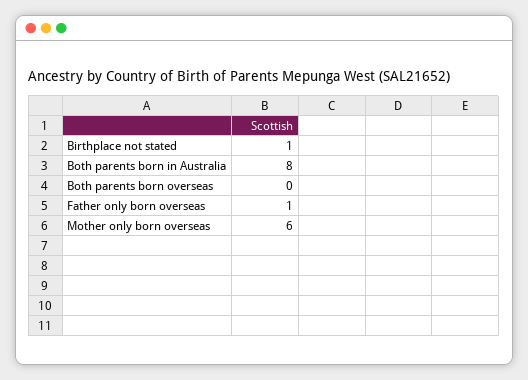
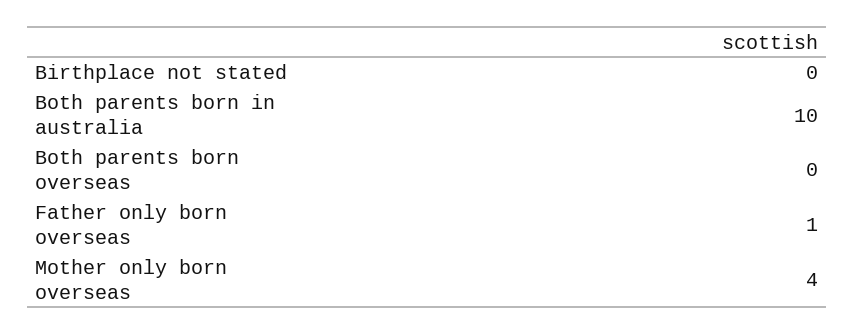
Birthplace not stated: 1 -> 0
Both parents born in Australia: 8 -> 10
Mother only born overseas: 6 -> 4

